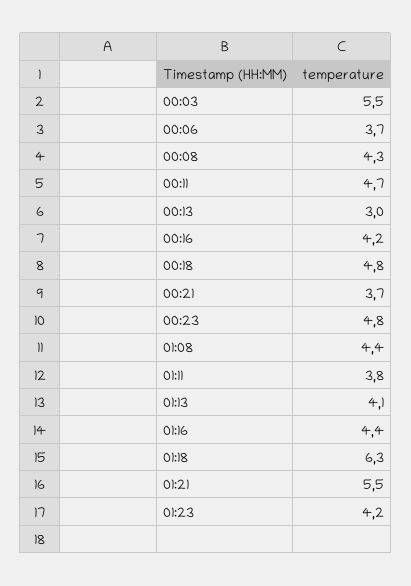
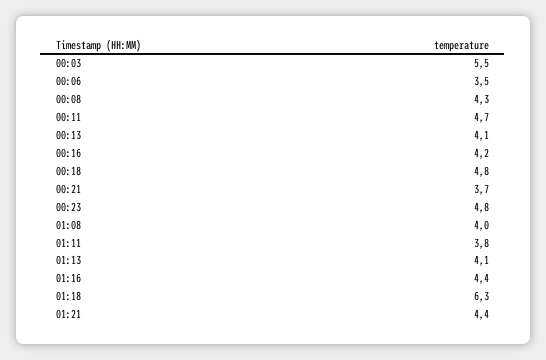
00:06: 3.7 -> 3.5
00:13: 3 -> 4.1
01:08: 4.4 -> 4
01:21: 5.5 -> 4.4
01:23: 4.2 -> none

